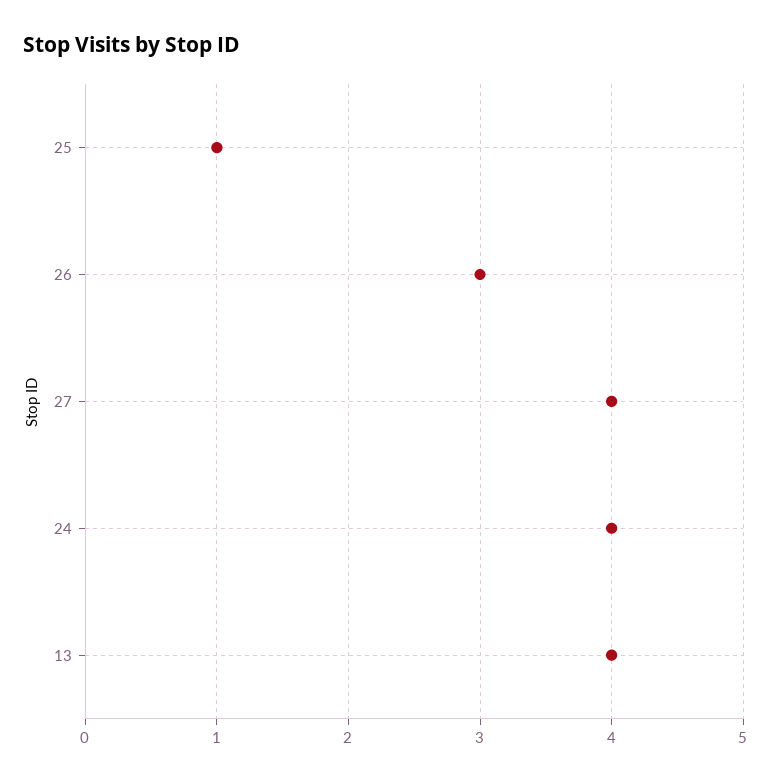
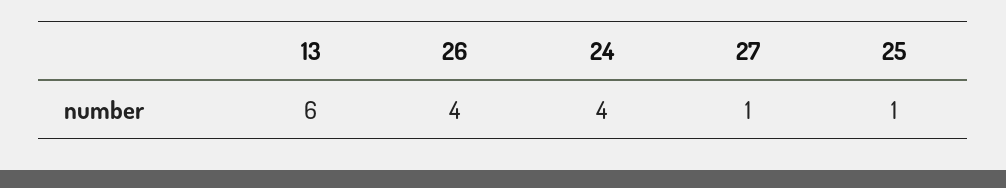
26: 3 -> 4
27: 4 -> 1
13: 4 -> 6

